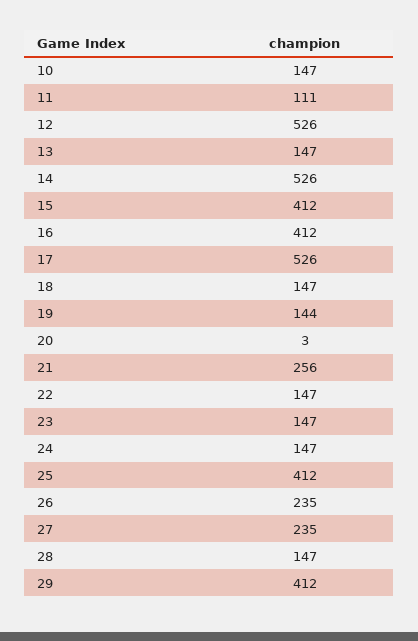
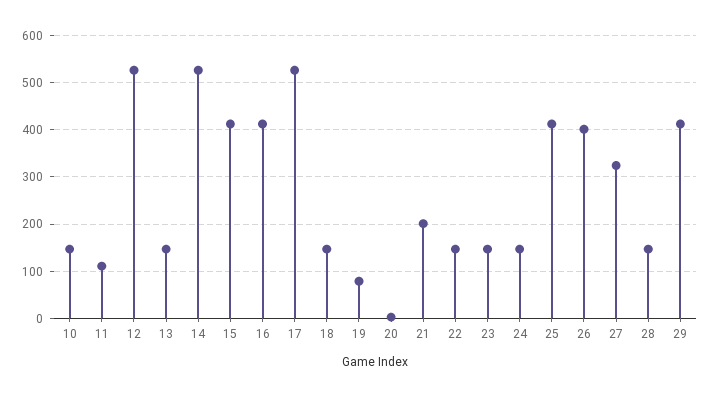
19: 144 -> 80
21: 256 -> 200
26: 235 -> 400
27: 235 -> 320

